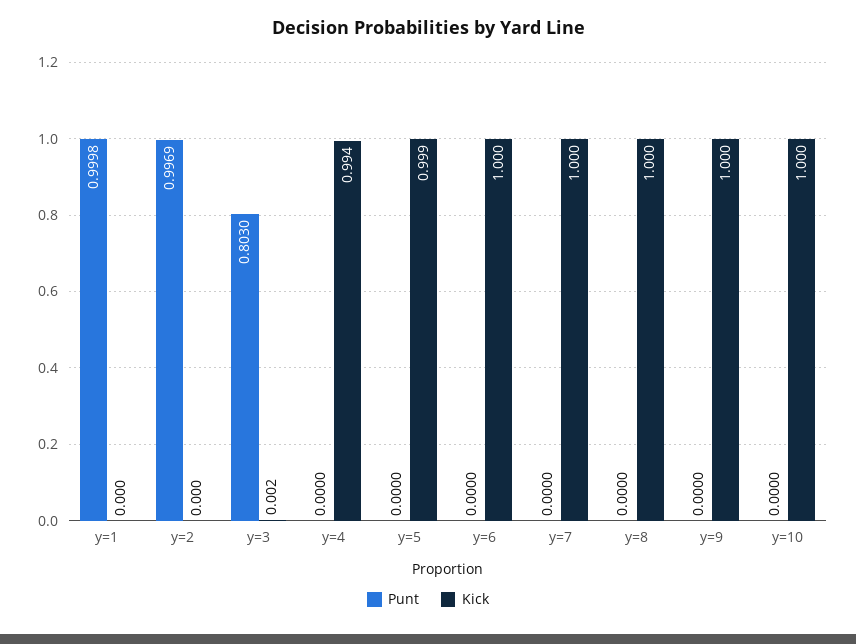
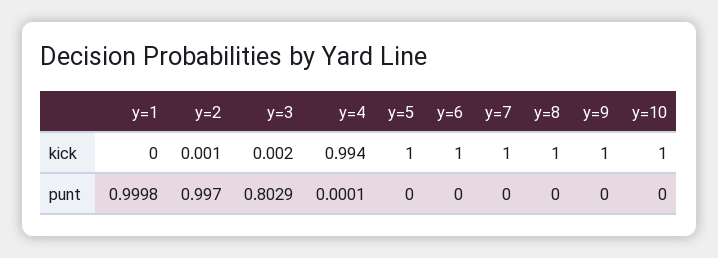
Punt, y=2: 0.9969 -> 0.997
Kick, y=2: 0 -> 0.001
Punt, y=3: 0.803 -> 0.8029
Punt, y=4: 0 -> 0.0001
Kick, y=5: 0.999 -> 1

